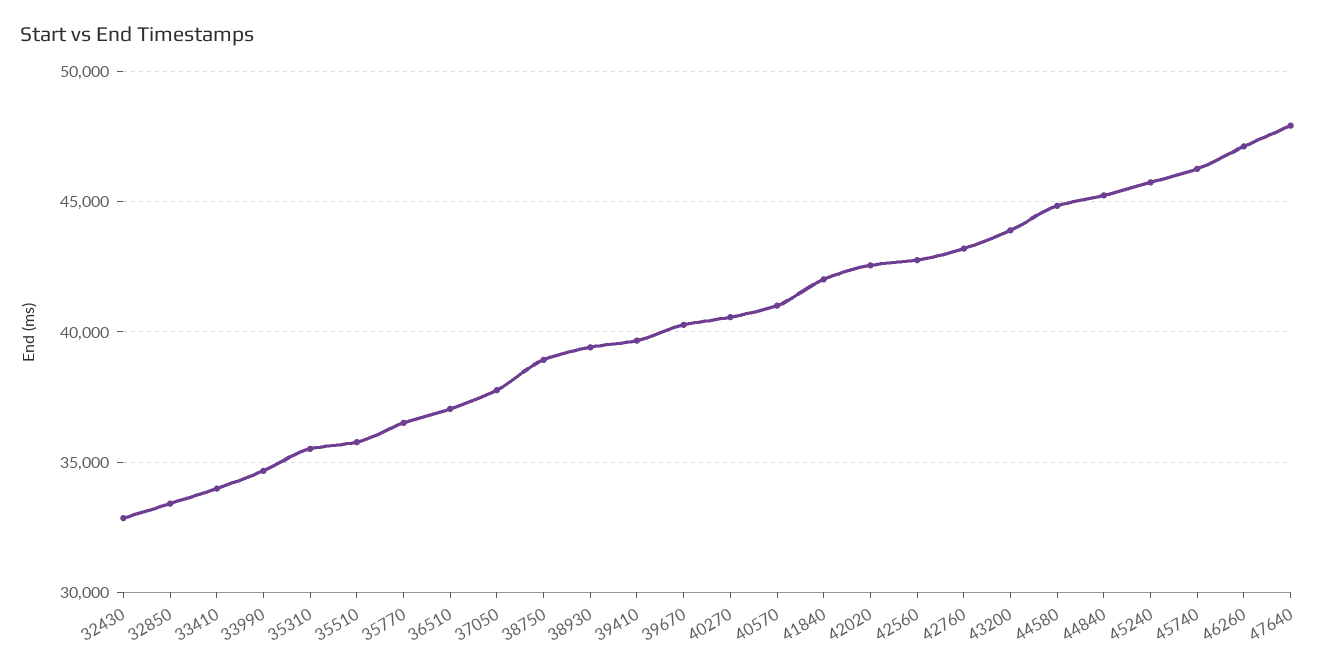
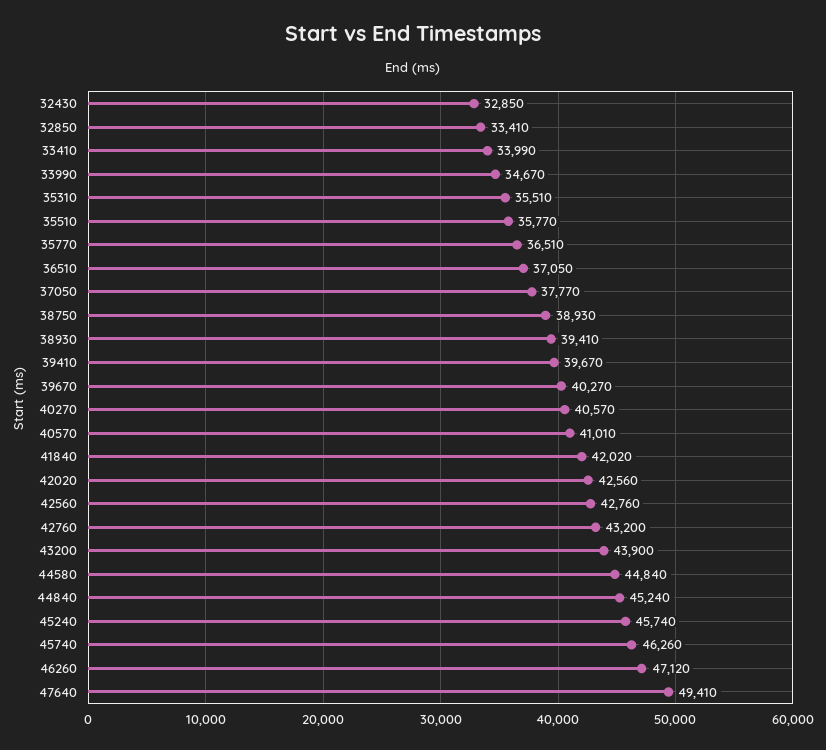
47640: 48000 -> 49410

